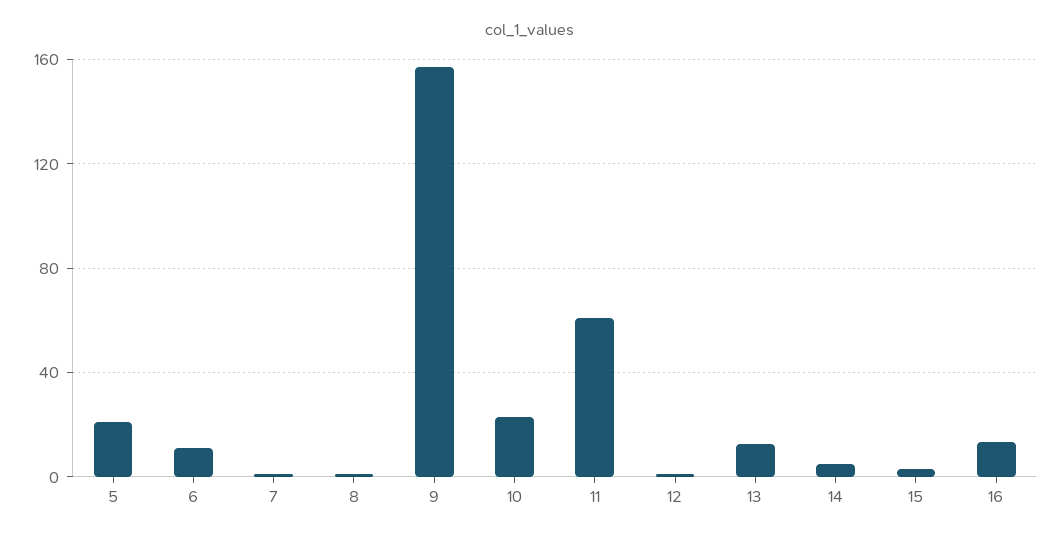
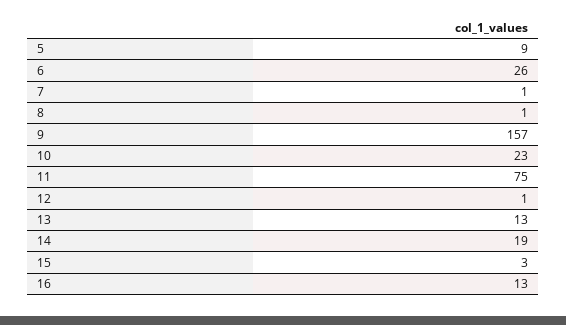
5: 20 -> 9
6: 10 -> 26
11: 60 -> 75
14: 5 -> 19

